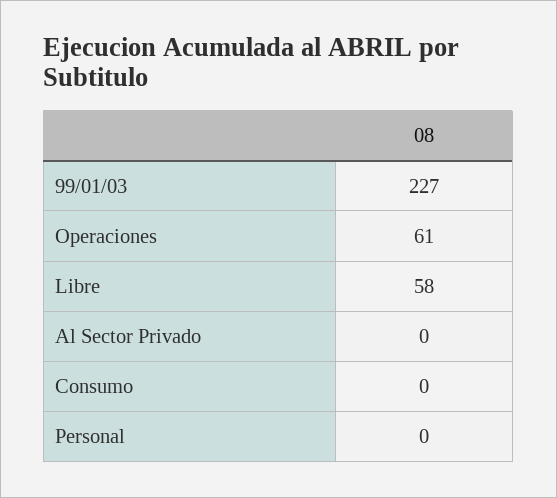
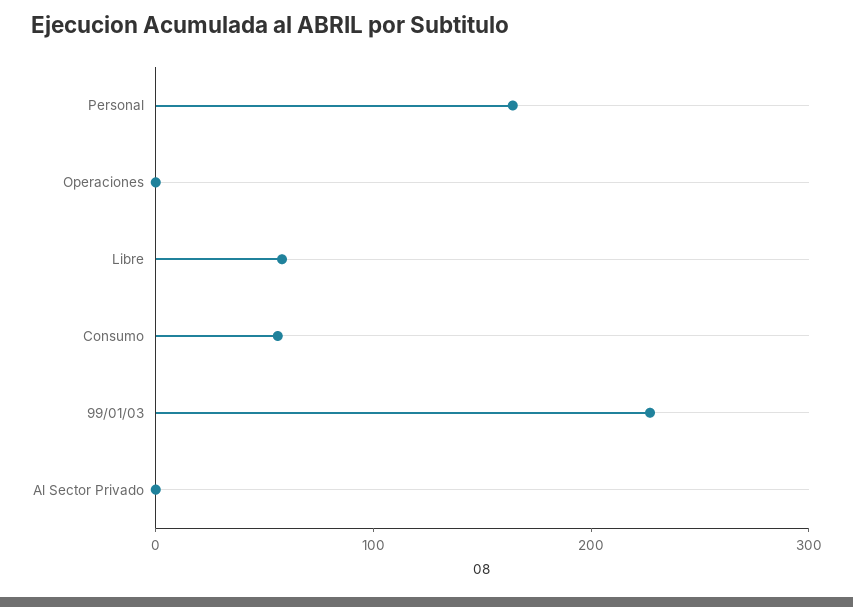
Operaciones: 61 -> 0
Consumo: 0 -> 60
Personal: 0 -> 160

